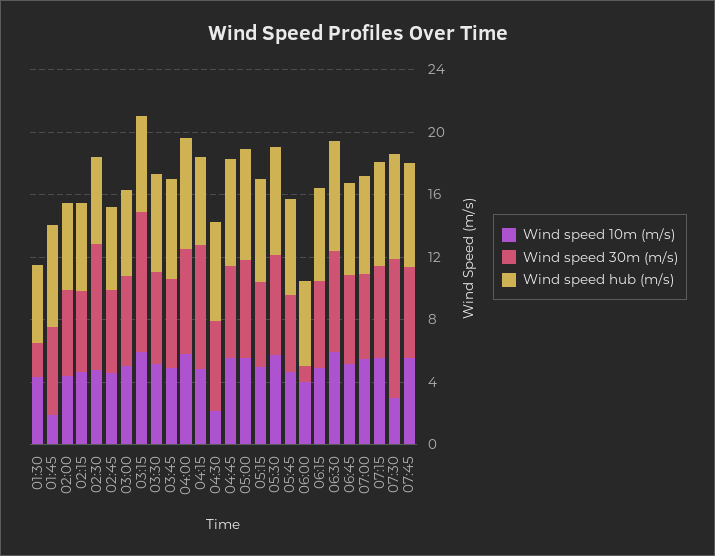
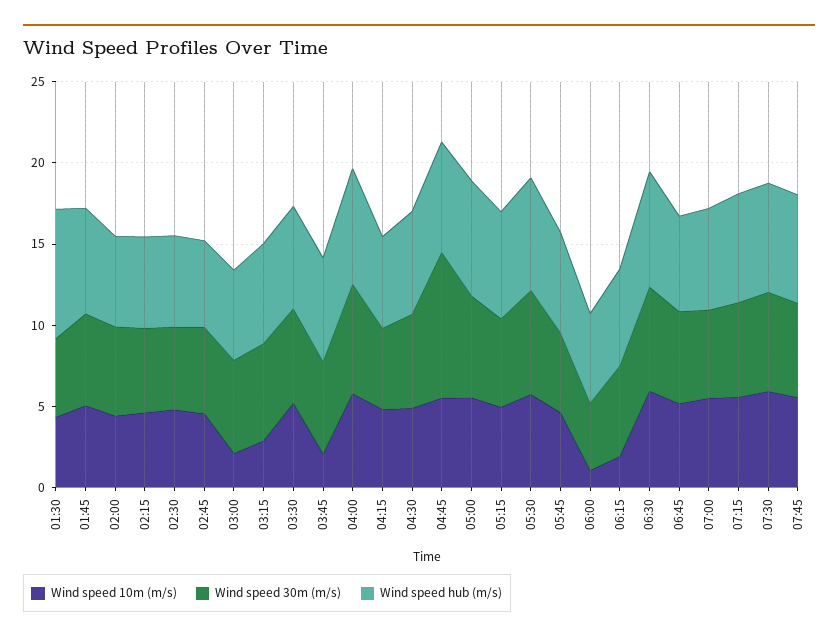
Wind speed 30m (m/s), 01:30: 2 -> 5
Wind speed hub (m/s), 01:30: 5 -> 8
Wind speed 10m (m/s), 01:45: 2 -> 5
Wind speed 30m (m/s), 02:30: 8 -> 5
Wind speed 10m (m/s), 03:00: 5 -> 2
Wind speed 10m (m/s), 03:15: 6 -> 3
Wind speed 30m (m/s), 03:15: 9 -> 6
Wind speed 10m (m/s), 03:45: 5 -> 2
Wind speed 30m (m/s), 04:15: 8 -> 5
Wind speed 10m (m/s), 04:30: 2 -> 5
Wind speed 30m (m/s), 04:45: 6 -> 9
Wind speed 10m (m/s), 06:00: 4 -> 1
Wind speed 30m (m/s), 06:00: 1 -> 4
Wind speed 10m (m/s), 06:15: 5 -> 2
Wind speed 10m (m/s), 07:30: 3 -> 6
Wind speed 30m (m/s), 07:30: 9 -> 6

